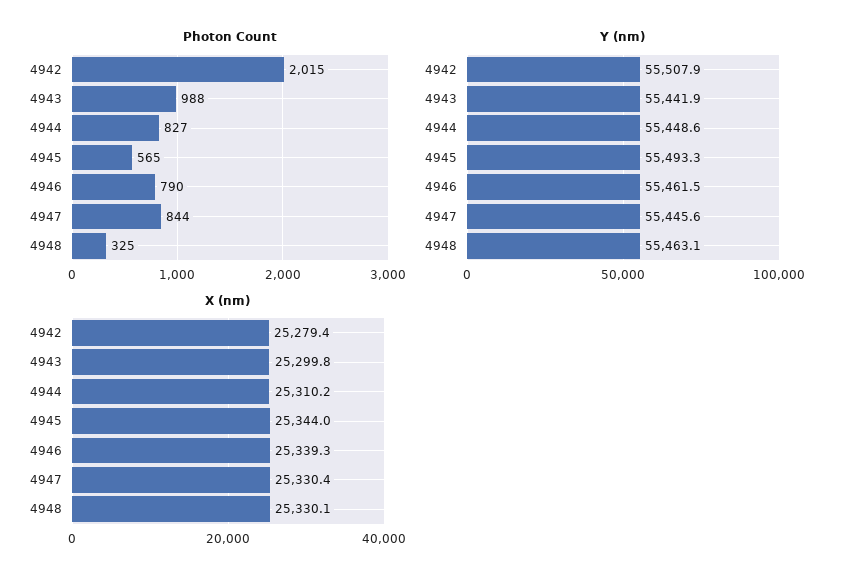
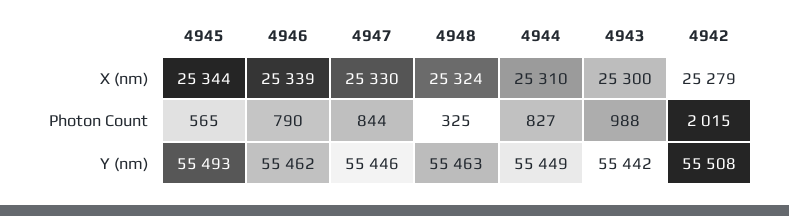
X (nm), 4948: 25330.1 -> 25324

